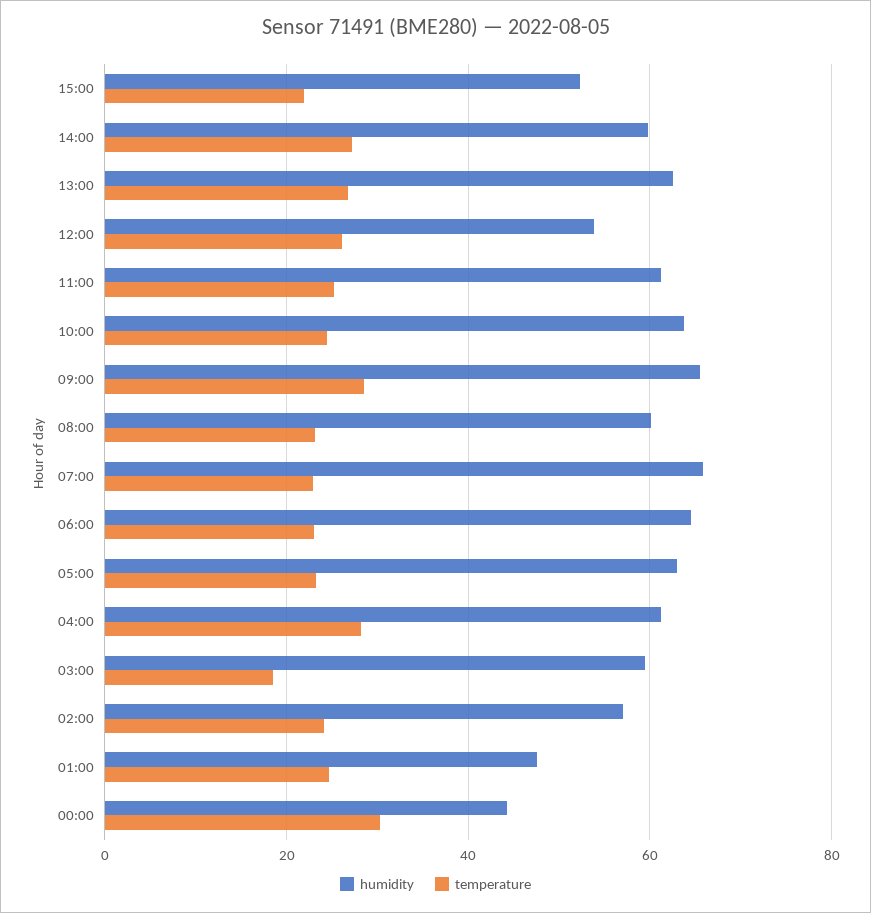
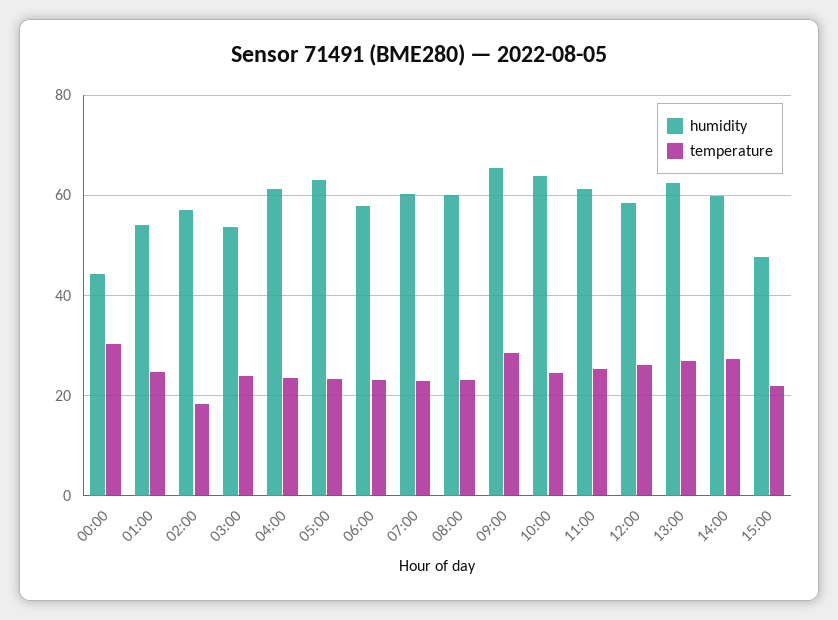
humidity, 15:00: 52 -> 48
humidity, 12:00: 54 -> 58
humidity, 07:00: 66 -> 60
humidity, 06:00: 64 -> 58
temperature, 04:00: 28 -> 24
humidity, 03:00: 60 -> 54
temperature, 03:00: 18 -> 24
temperature, 02:00: 24 -> 18
humidity, 01:00: 48 -> 54

